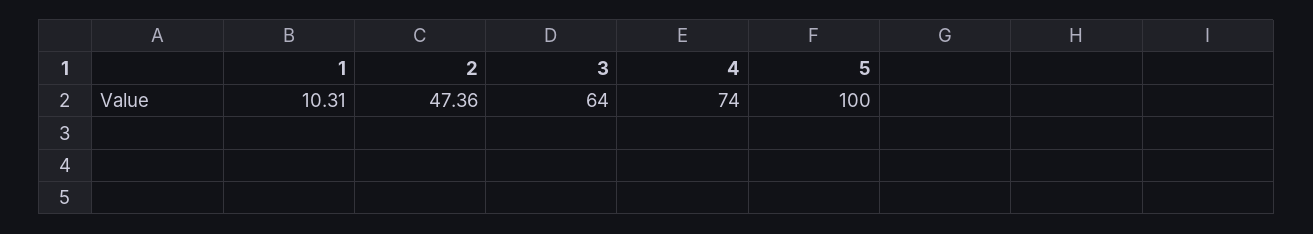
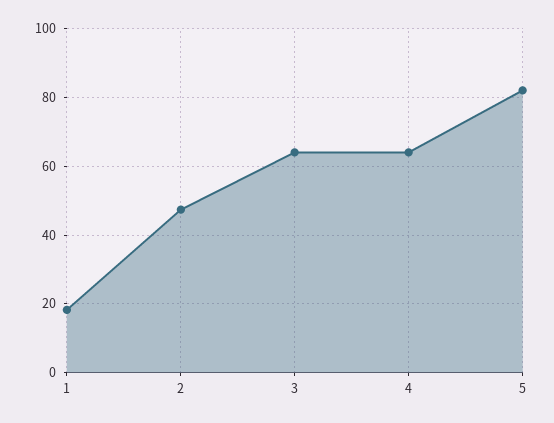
1: 10.31 -> 18
4: 74 -> 64
5: 100 -> 82

